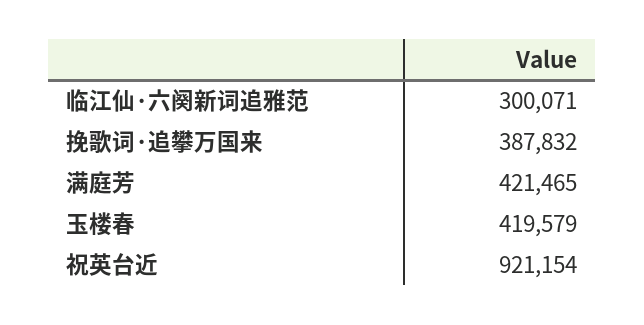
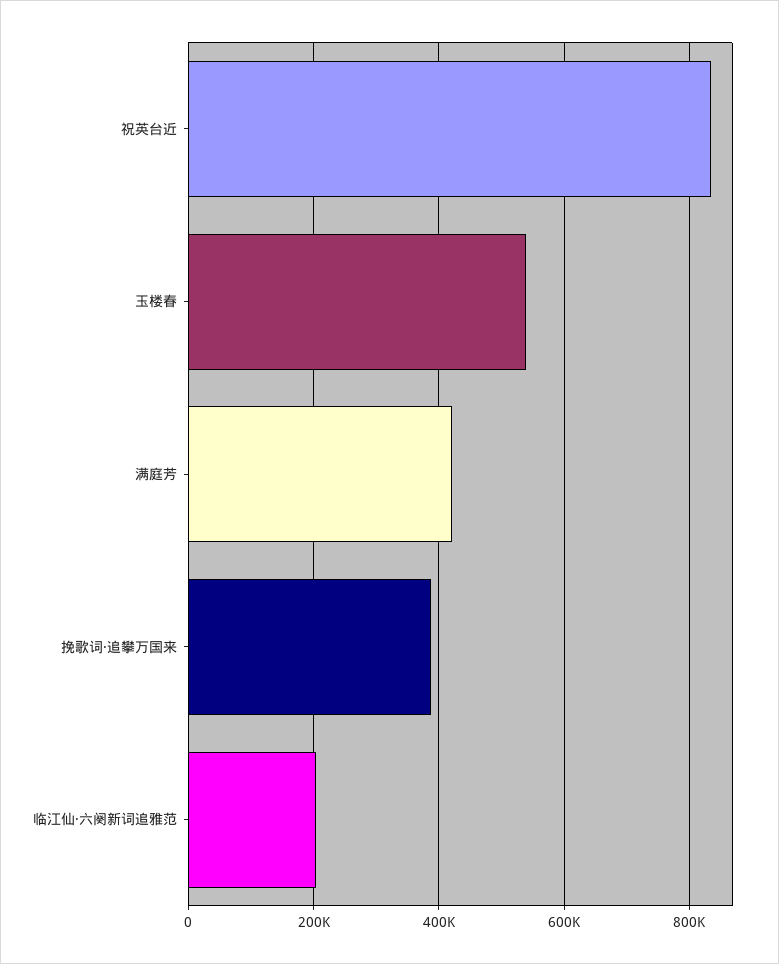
临江仙·六阕新词追雅范: 300071 -> 200000
玉楼春: 419579 -> 540000
祝英台近: 921154 -> 840000

